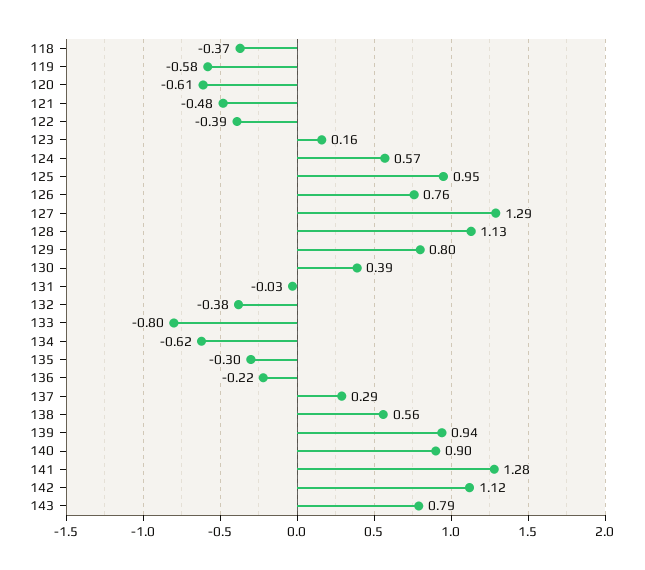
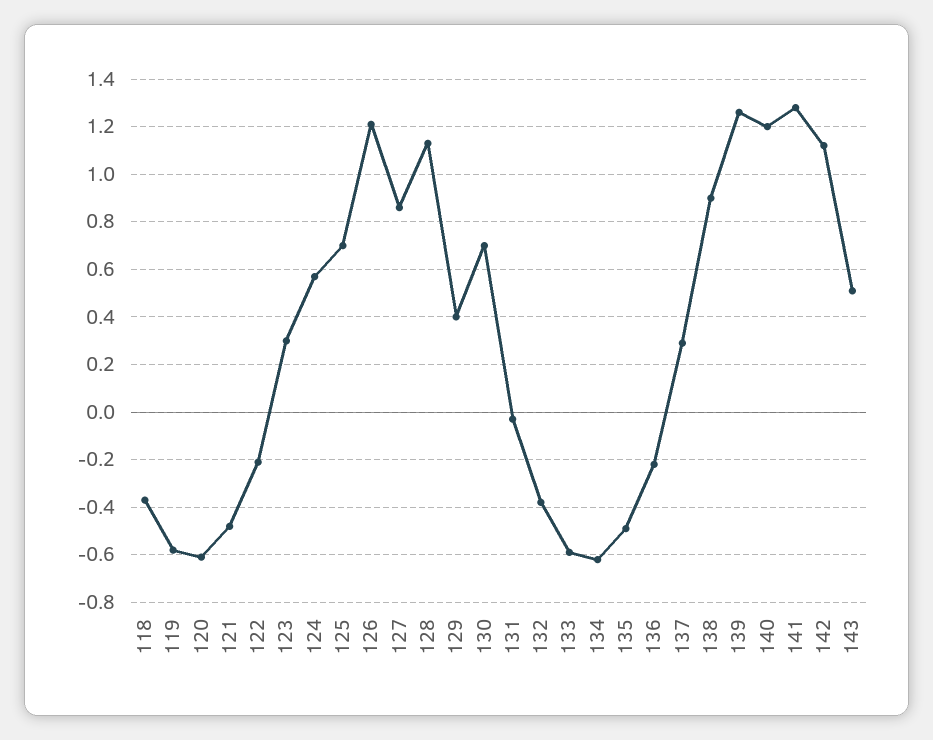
122: -0.39 -> -0.2
123: 0.16 -> 0.3
125: 0.95 -> 0.7
126: 0.76 -> 1.2
127: 1.29 -> 0.85
129: 0.8 -> 0.4
130: 0.39 -> 0.7
133: -0.8 -> -0.6
135: -0.3 -> -0.5
138: 0.56 -> 0.9
139: 0.94 -> 1.25
140: 0.9 -> 1.2
143: 0.79 -> 0.5

